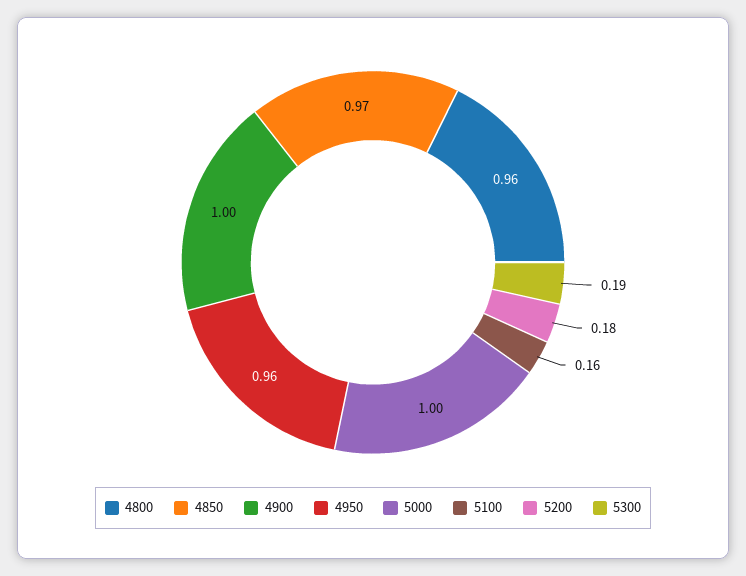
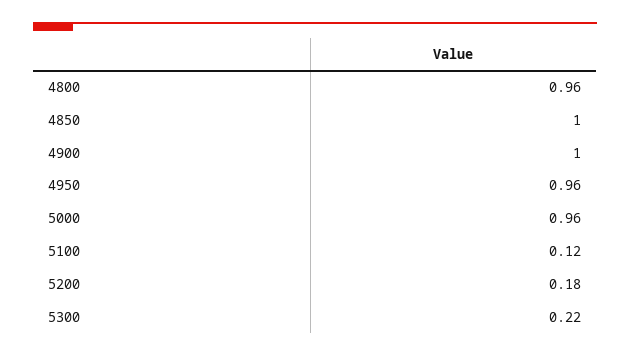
4850: 0.97 -> 1
5000: 1 -> 0.96
5100: 0.16 -> 0.12
5300: 0.19 -> 0.22

